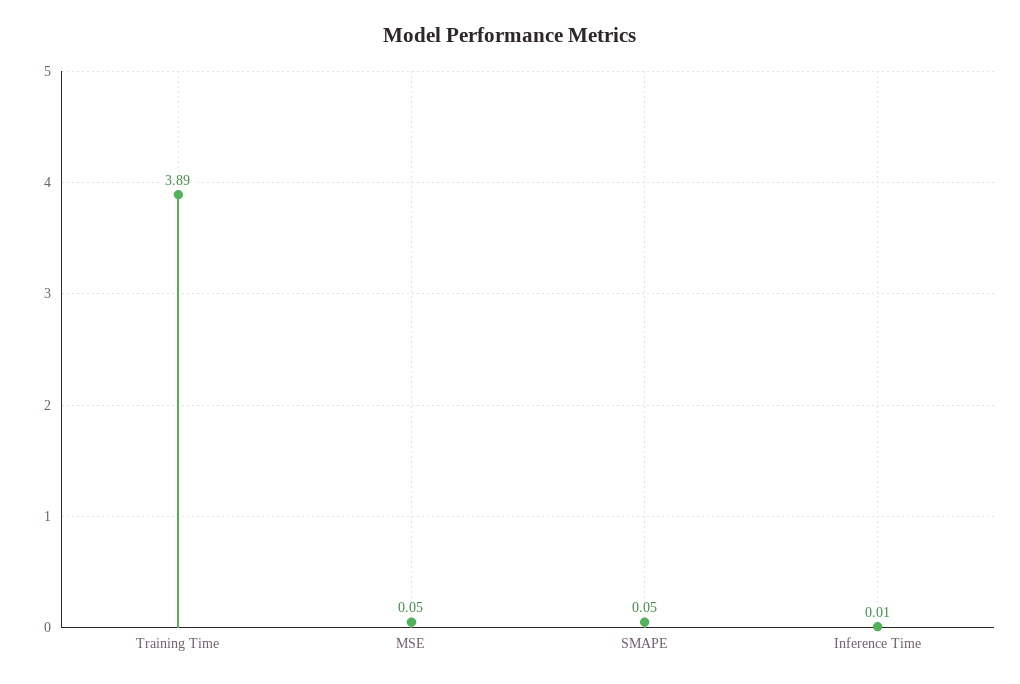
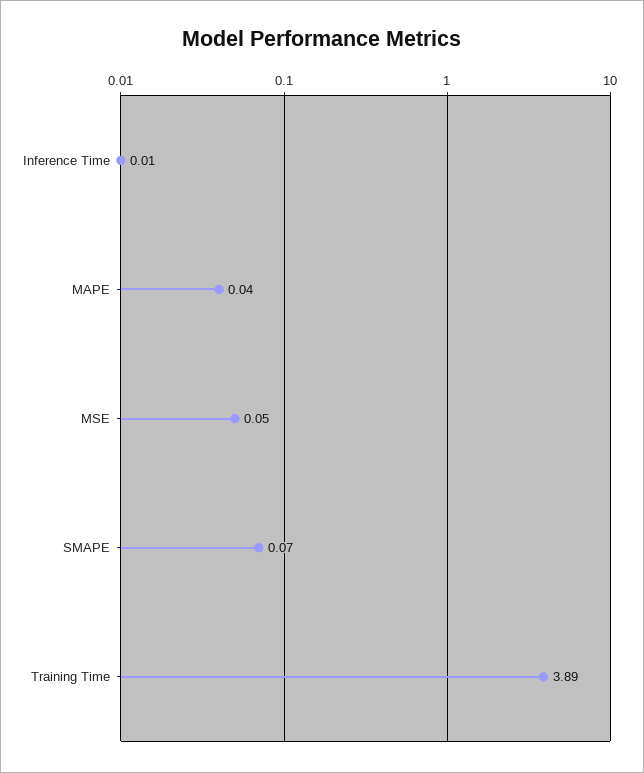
SMAPE: 0.05 -> 0.07
MAPE: none -> 0.04

